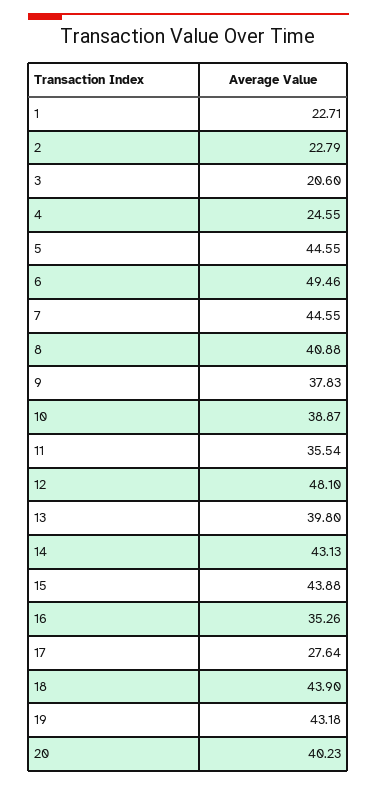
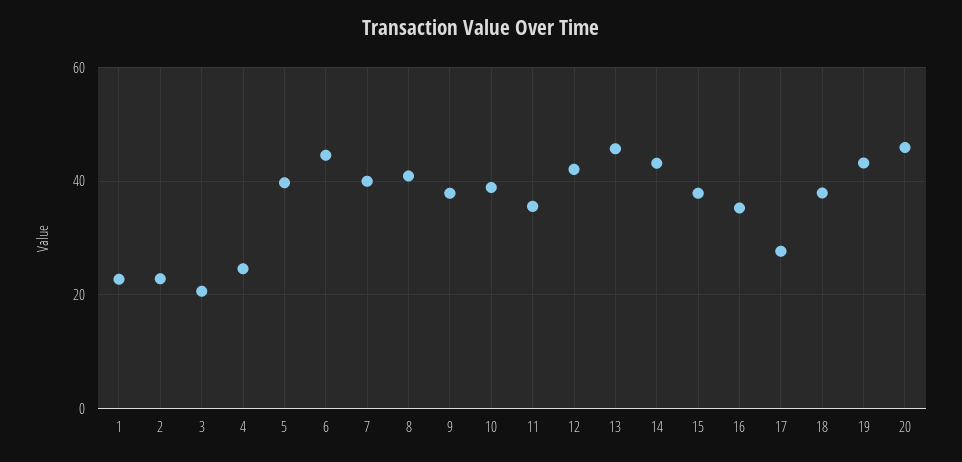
5: 44.55 -> 40
6: 49.46 -> 44
7: 44.55 -> 40
12: 48.1 -> 42
13: 39.8 -> 46
15: 43.88 -> 38
18: 43.9 -> 38
20: 40.23 -> 46

